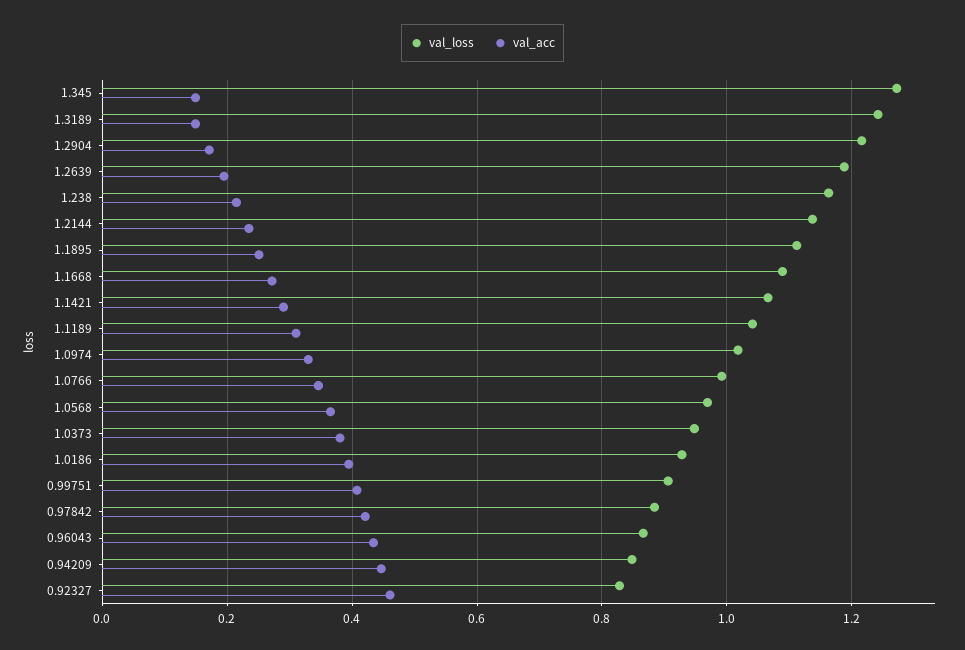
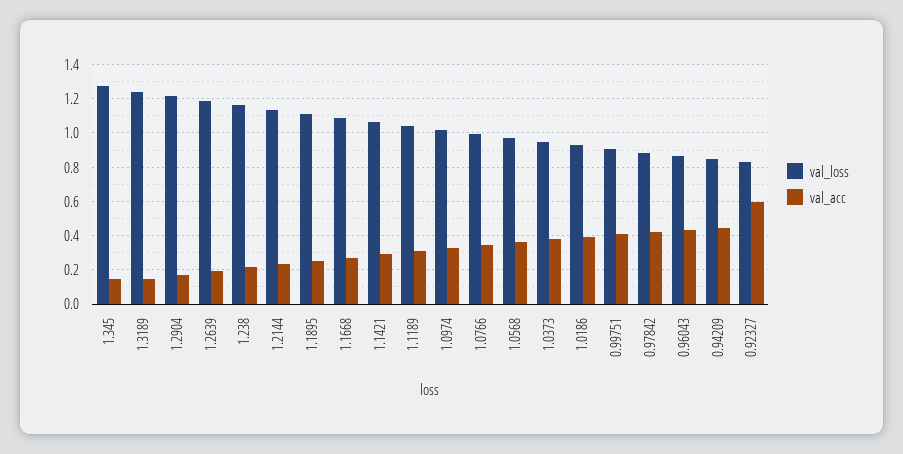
val_acc, 0.92327: 0.46 -> 0.6

